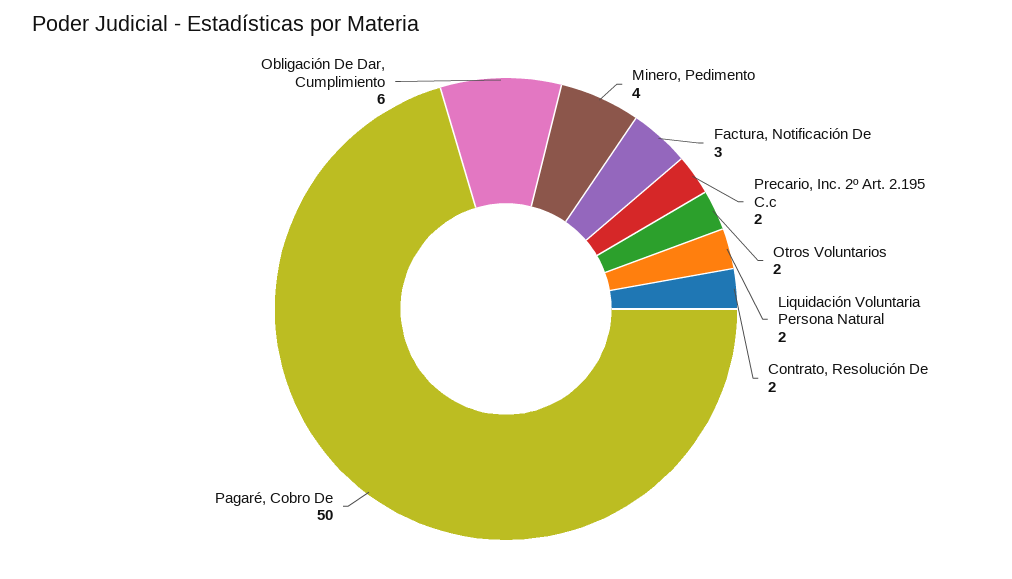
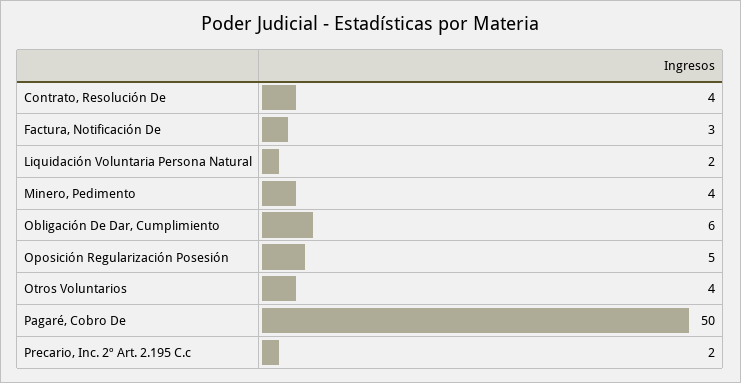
Otros Voluntarios: 2 -> 4
Contrato, Resolución De: 2 -> 4
Oposición Regularización Posesión: none -> 5

